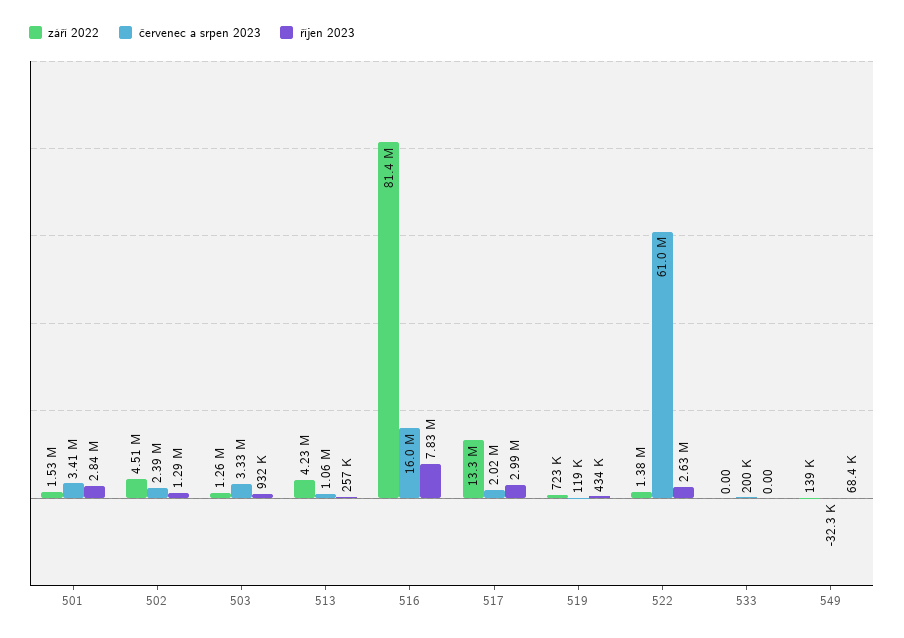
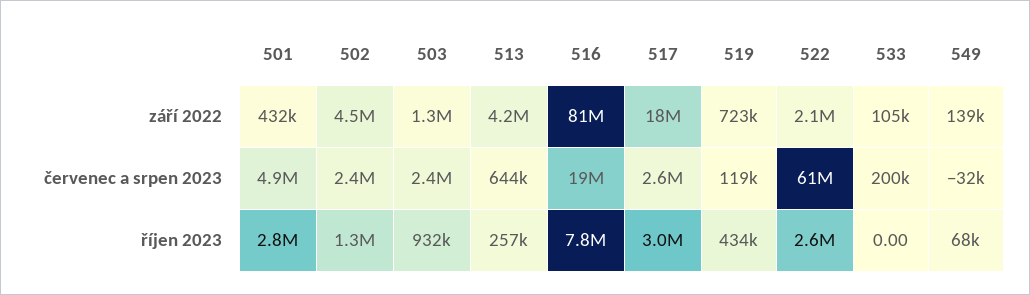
září 2022, 501: 1530000 -> 432000
červenec a srpen 2023, 501: 3410000 -> 4900000
červenec a srpen 2023, 503: 3330000 -> 2400000
červenec a srpen 2023, 513: 1060000 -> 644000
červenec a srpen 2023, 516: 16000000 -> 19000000
září 2022, 517: 13300000 -> 18000000
červenec a srpen 2023, 517: 2020000 -> 2600000
září 2022, 522: 1380000 -> 2100000
září 2022, 533: 0 -> 105000

